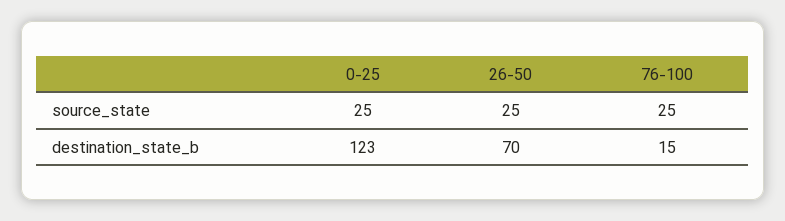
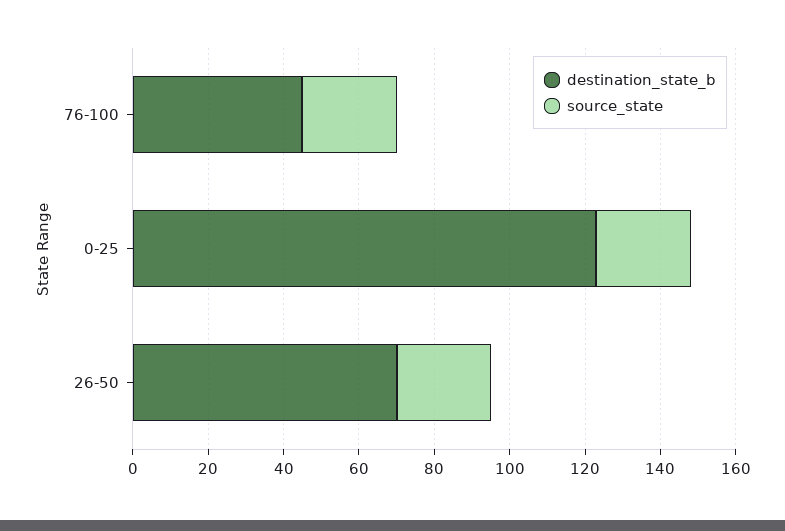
destination_state_b, 76-100: 15 -> 45

